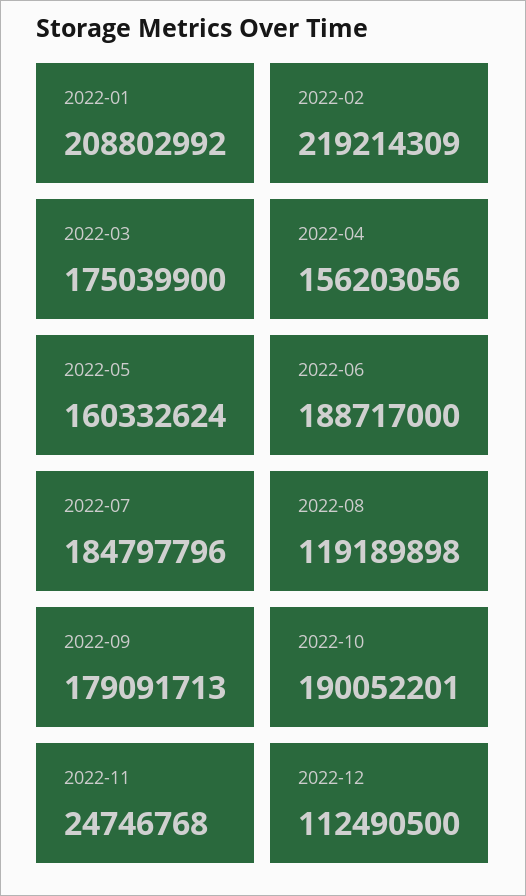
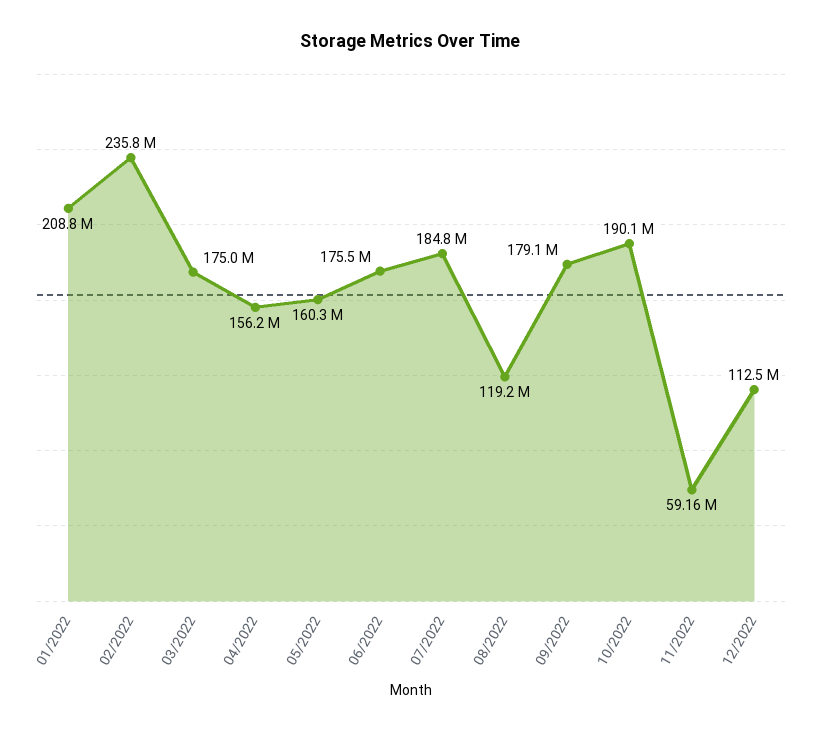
2022-02: 219214309 -> 235800000
2022-06: 188717000 -> 175500000
2022-11: 24746768 -> 59160000

